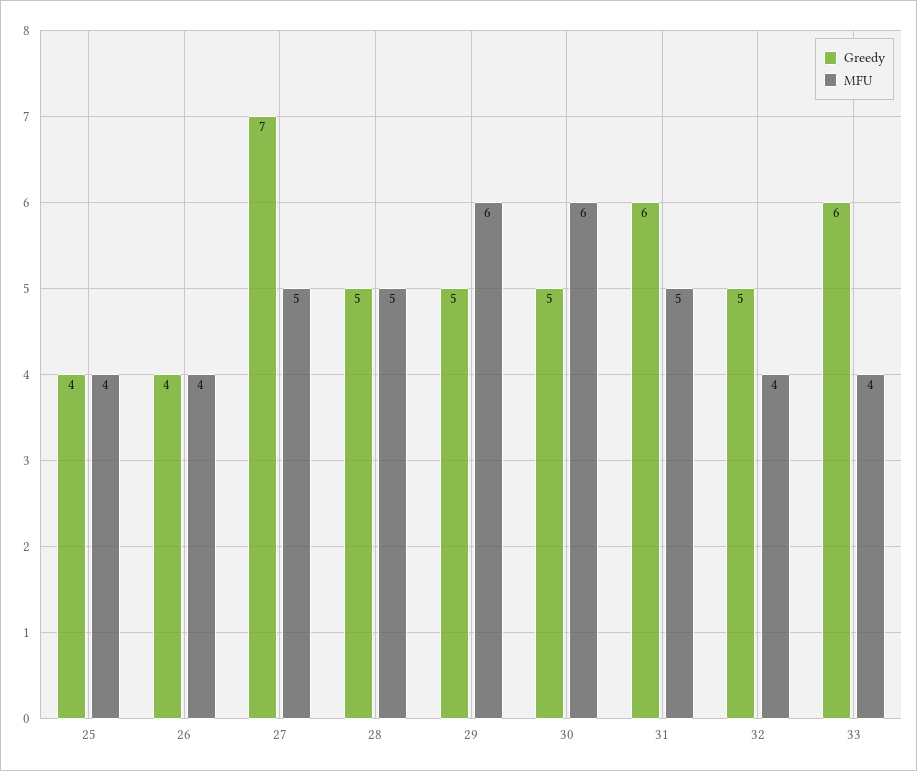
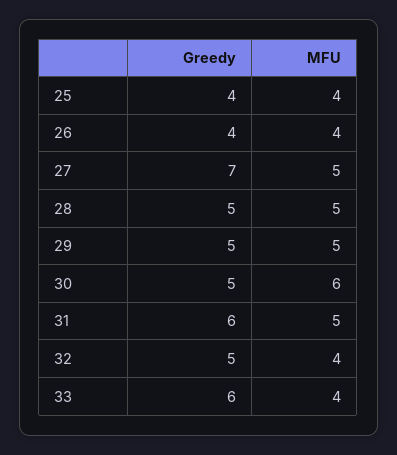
MFU, 29: 6 -> 5

